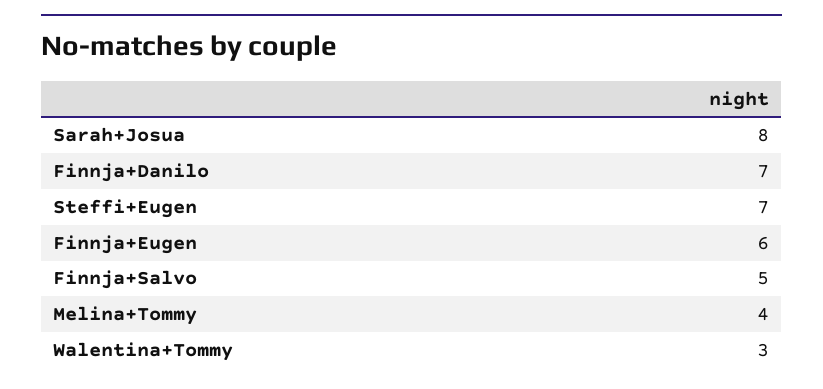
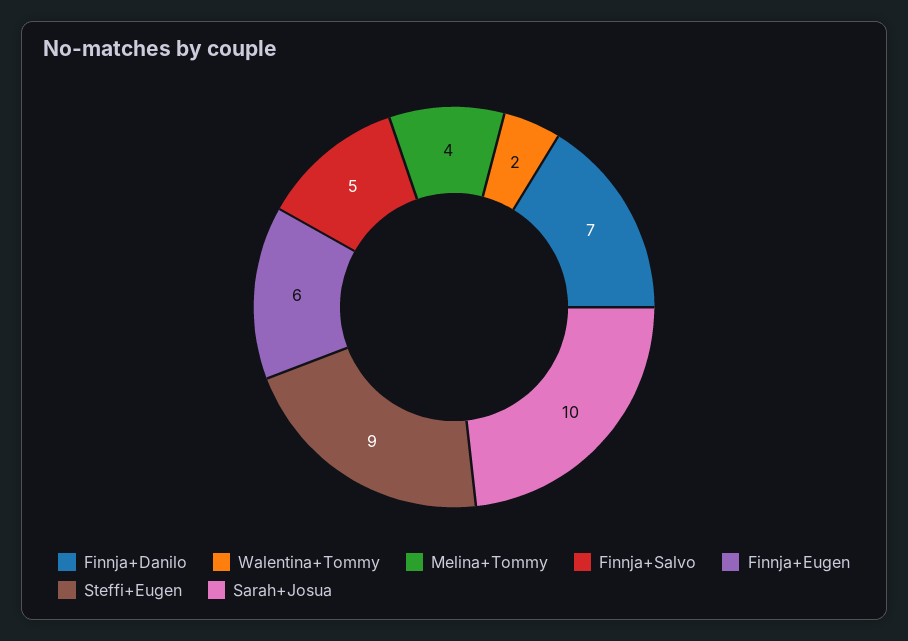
Sarah+Josua: 8 -> 10
Steffi+Eugen: 7 -> 9
Walentina+Tommy: 3 -> 2

